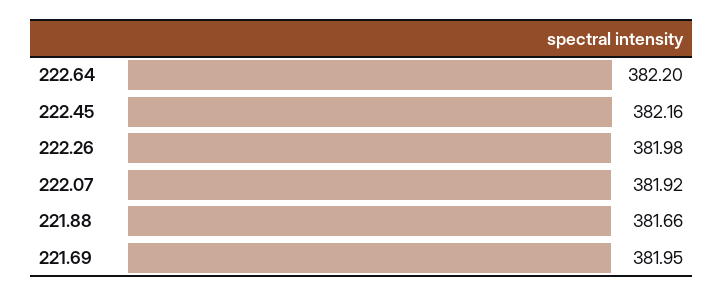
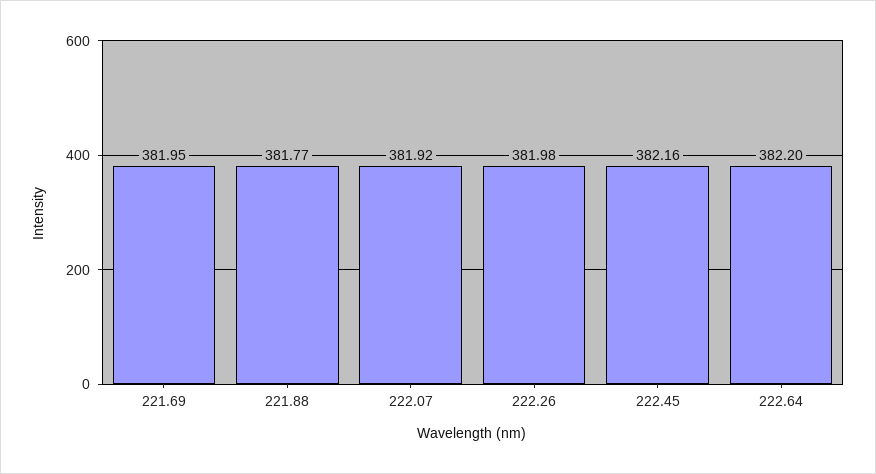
221.88: 381.66 -> 381.77

